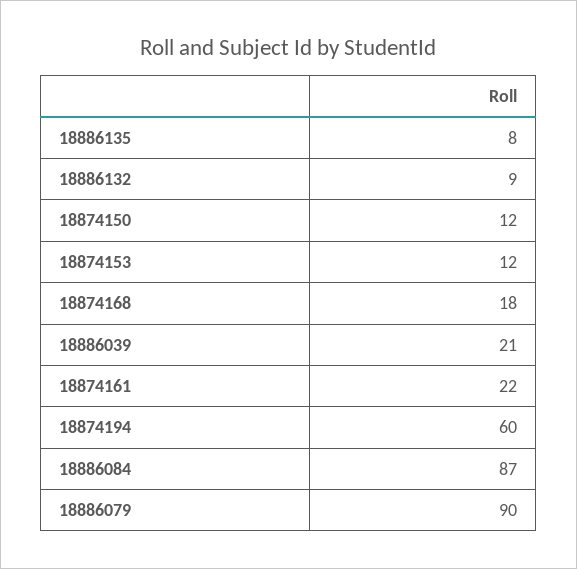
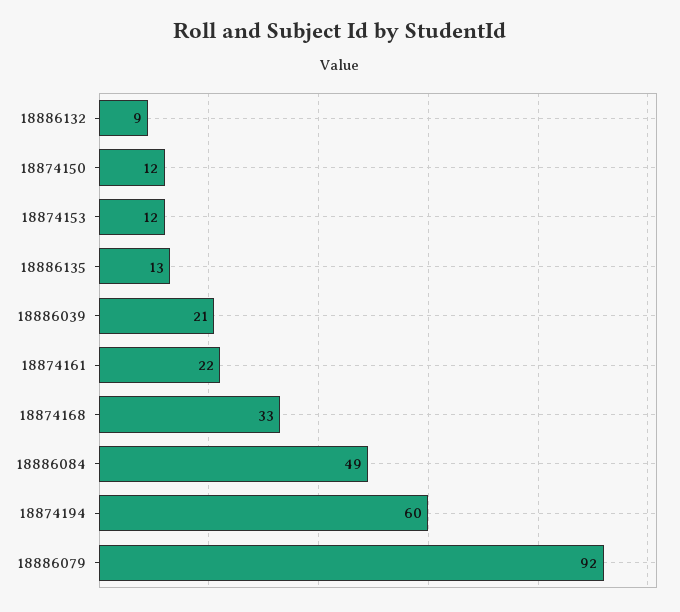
18886135: 8 -> 13
18874168: 18 -> 33
18886084: 87 -> 49
18886079: 90 -> 92

